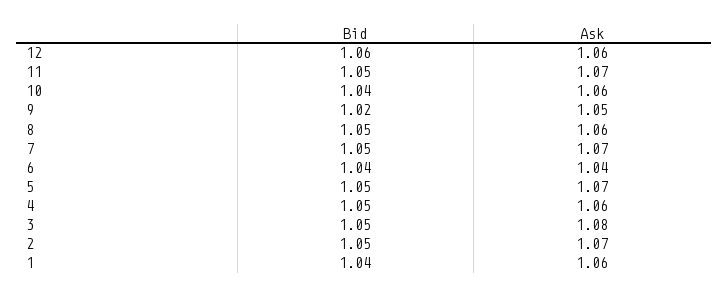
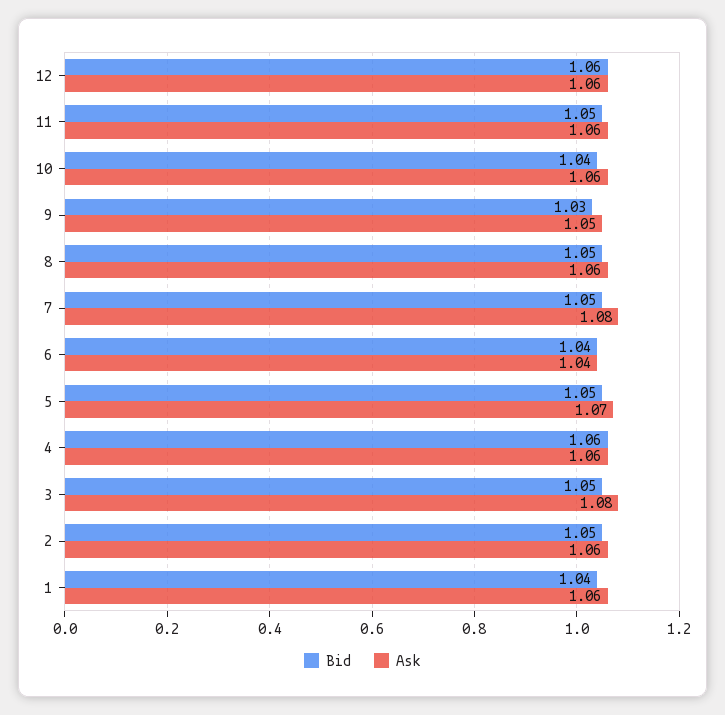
Ask, 11: 1.07 -> 1.06
Bid, 9: 1.02 -> 1.03
Ask, 7: 1.07 -> 1.08
Bid, 4: 1.05 -> 1.06
Ask, 2: 1.07 -> 1.06

